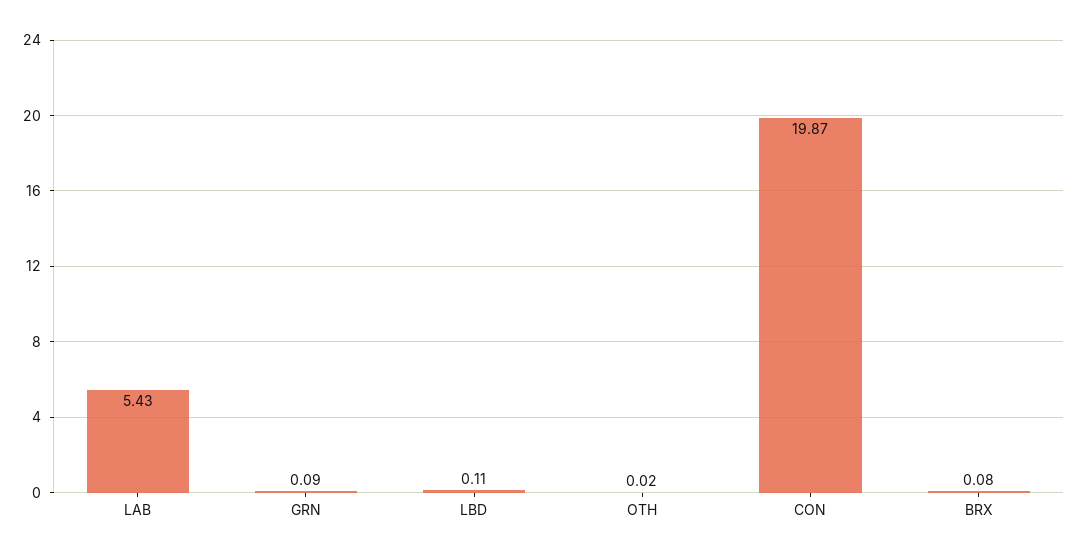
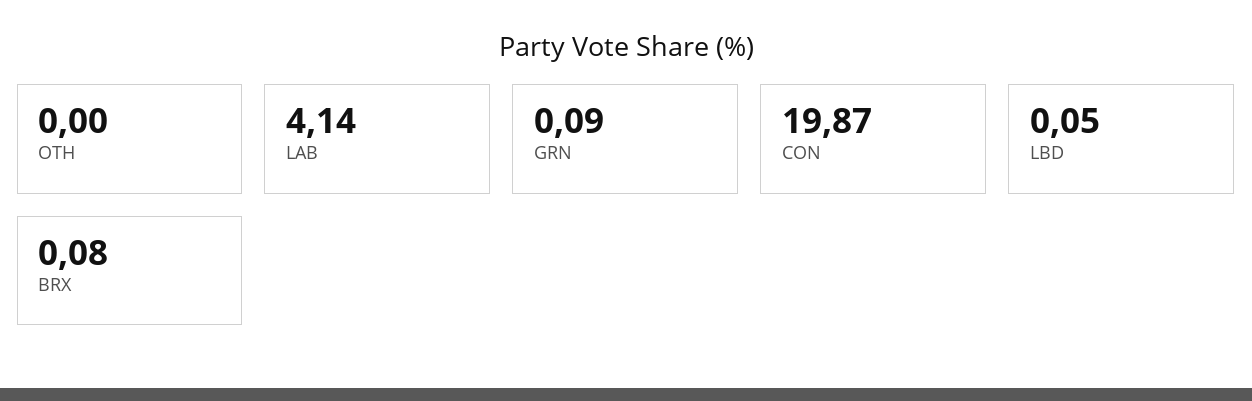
LAB: 5.43 -> 4.14
LBD: 0.11 -> 0.05
OTH: 0.02 -> 0

